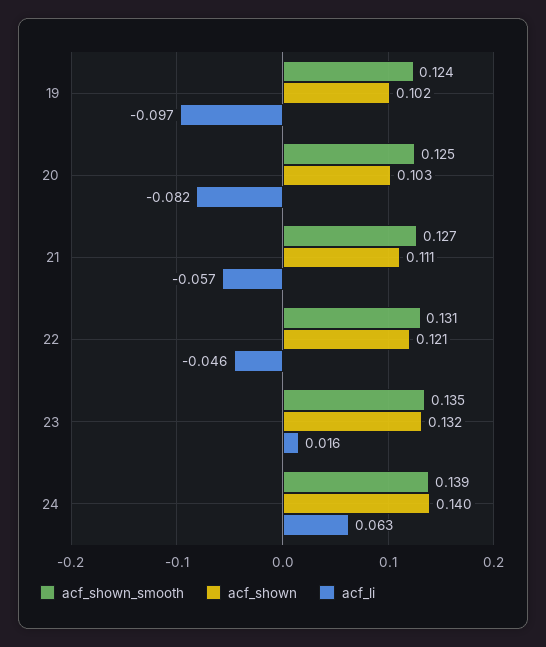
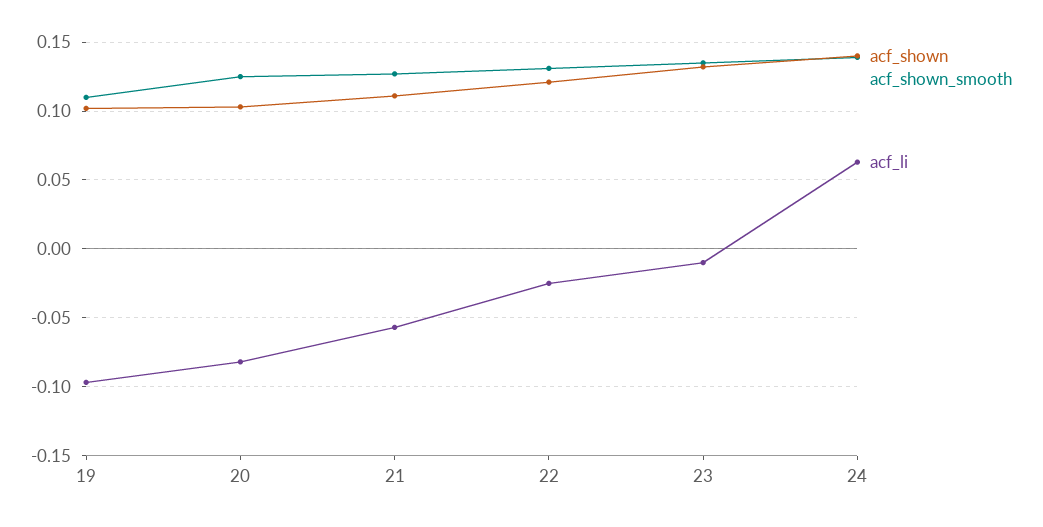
acf_shown_smooth, 19: 0.124 -> 0.11
acf_li, 22: -0.046 -> -0.025
acf_li, 23: 0.016 -> -0.01

